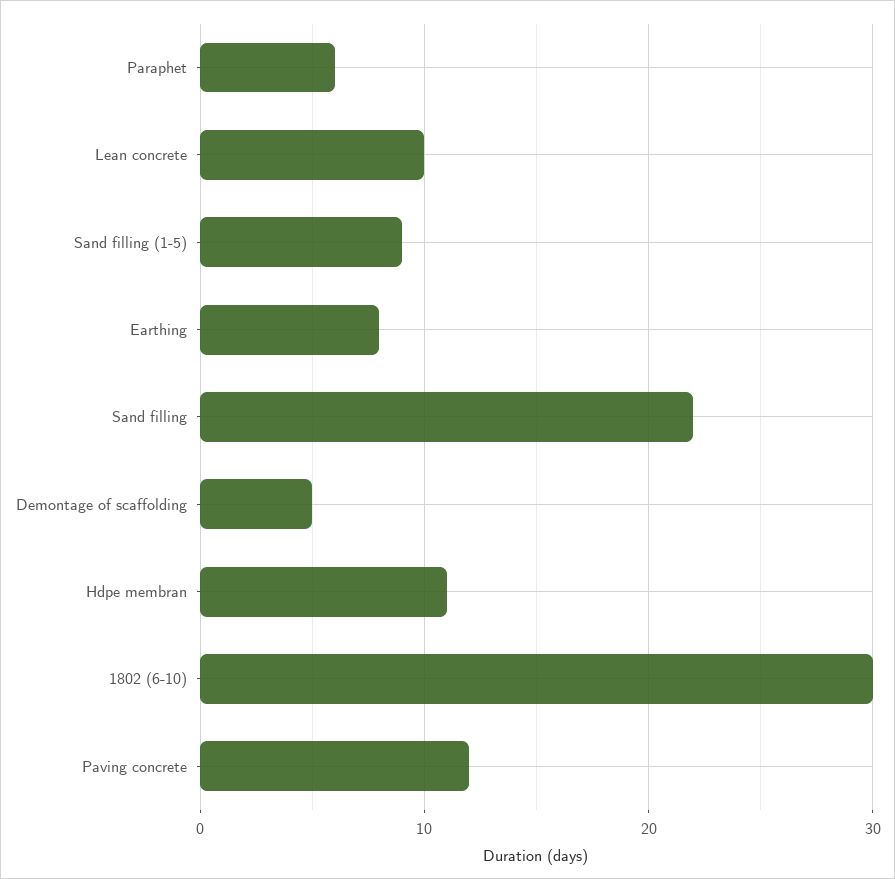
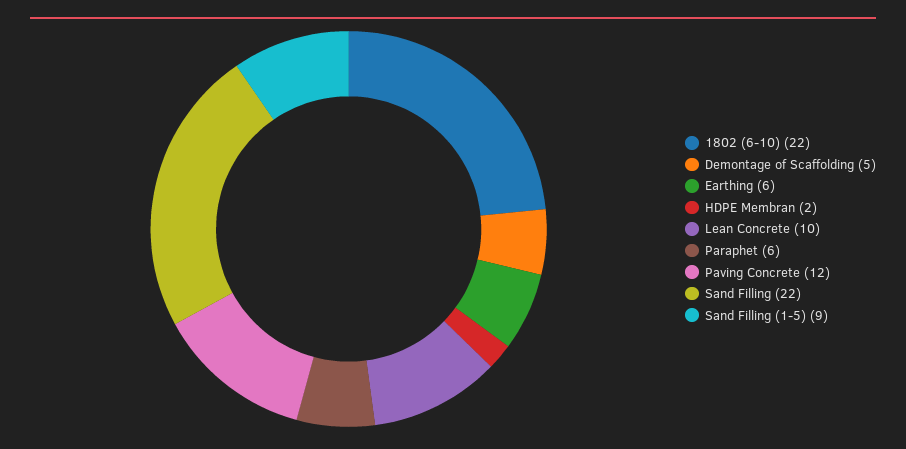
Earthing: 8 -> 6
Hdpe membran: 11 -> 2
1802 (6-10): 30 -> 22

